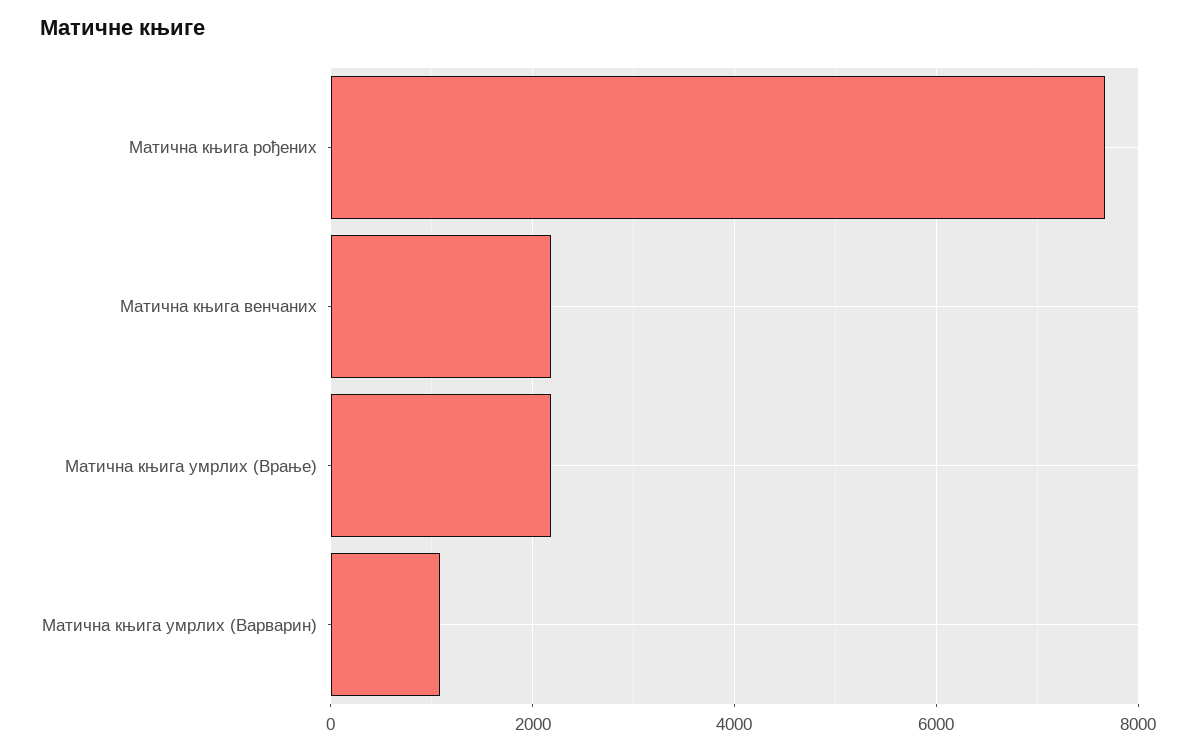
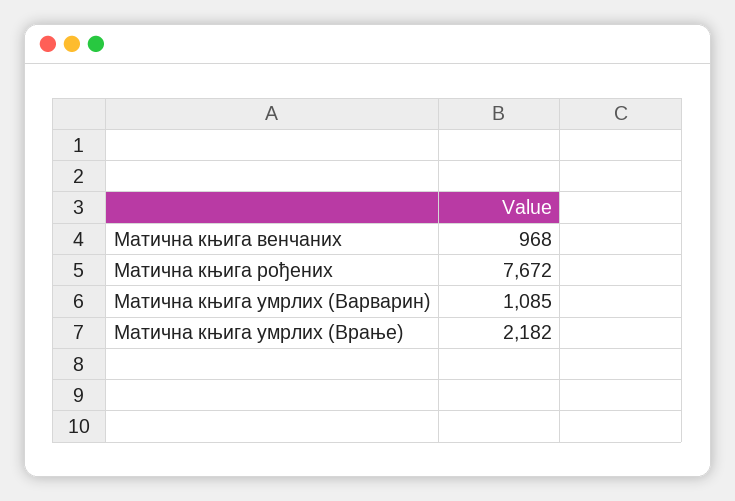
Матична књига венчаних: 2200 -> 968

